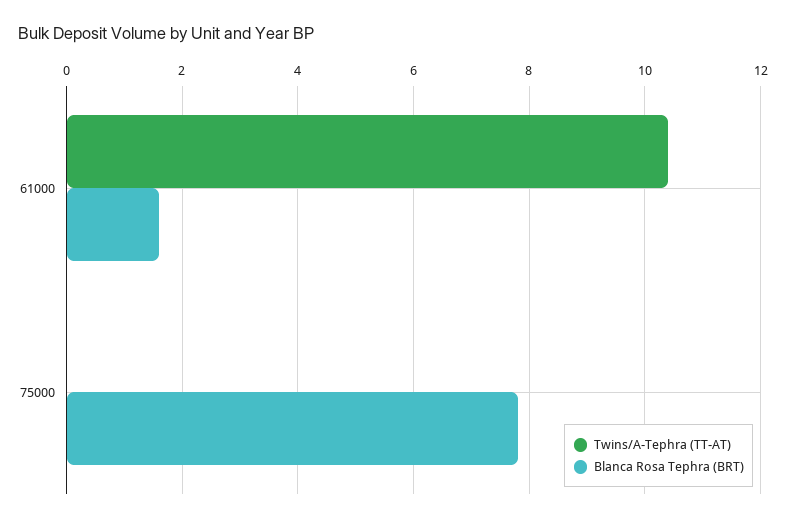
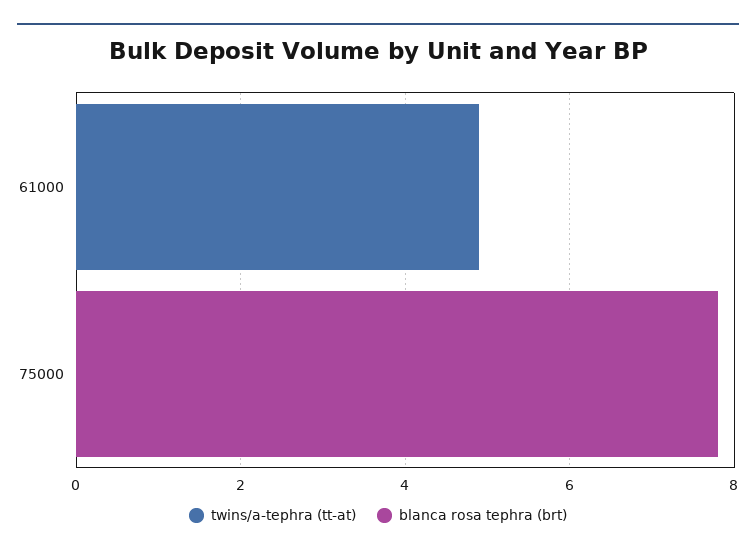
Twins/A-Tephra (TT-AT), 61000: 10.5 -> 5
Blanca Rosa Tephra (BRT), 61000: 1.5 -> 0

